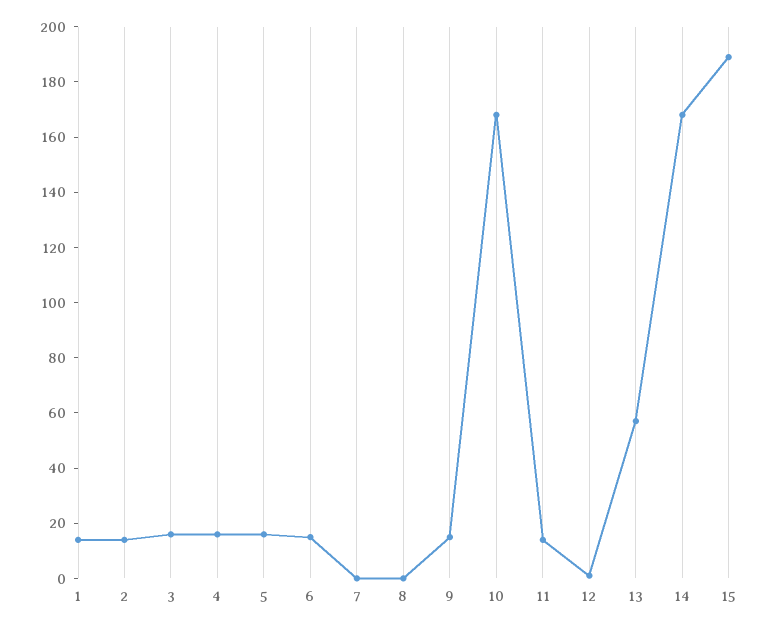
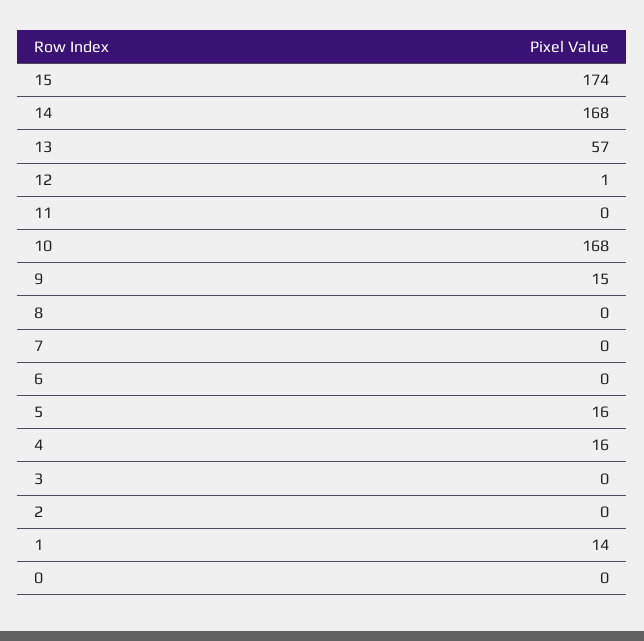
2: 15 -> 0
3: 15 -> 0
6: 15 -> 0
11: 15 -> 0
15: 190 -> 174
0: none -> 0

